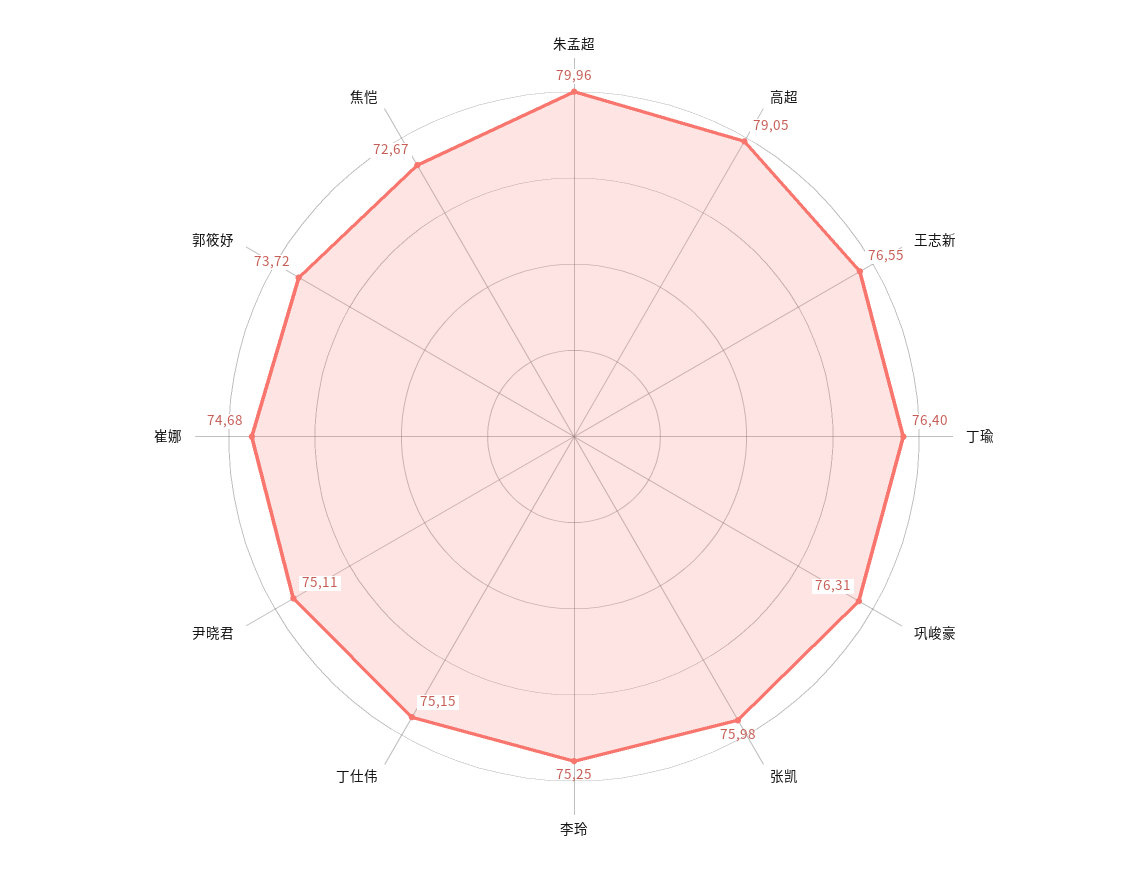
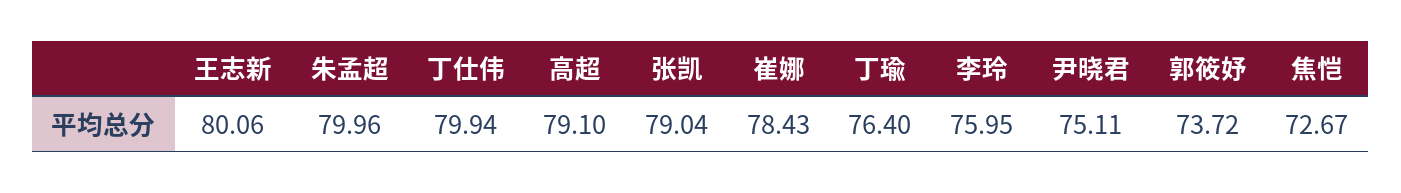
高超: 79.05 -> 79.1
王志新: 76.55 -> 80.06
巩峻豪: 76.31 -> none
张凯: 75.98 -> 79.04
李玲: 75.25 -> 75.95
丁仕伟: 75.15 -> 79.94
崔娜: 74.68 -> 78.43

